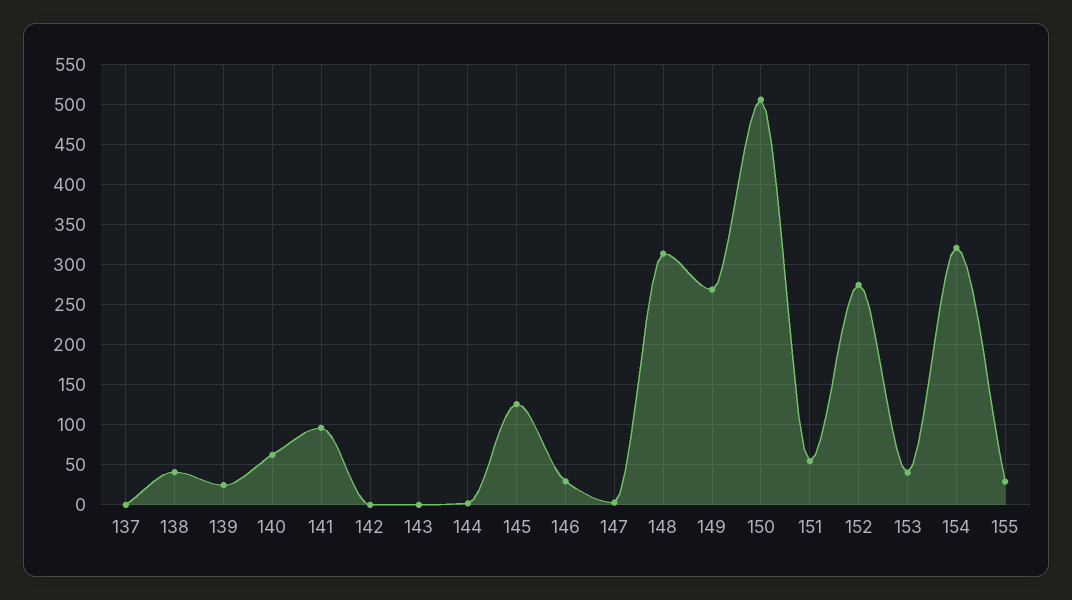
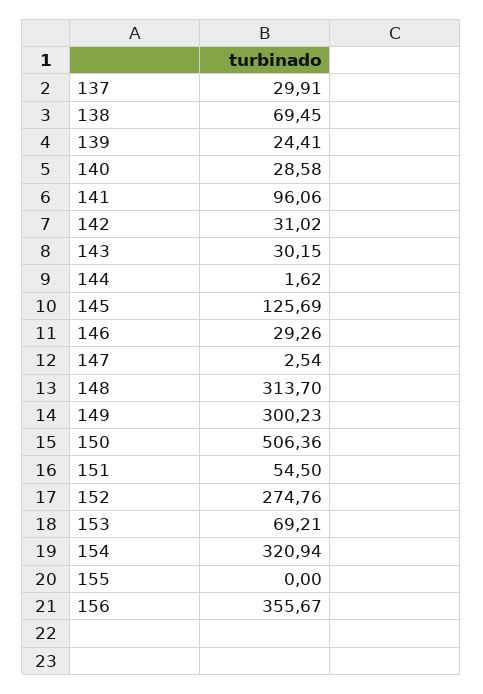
137: 0 -> 29.91
138: 40 -> 69.45
140: 60 -> 28.58
142: 0 -> 31.02
143: 0 -> 30.15
149: 270 -> 300.23
153: 40 -> 69.21
155: 30 -> 0
156: none -> 355.67

